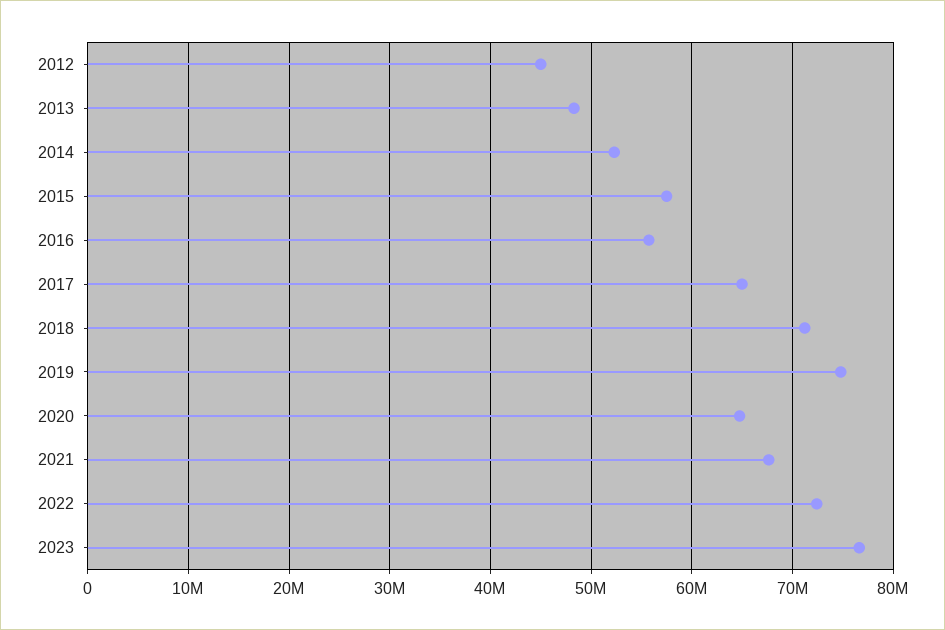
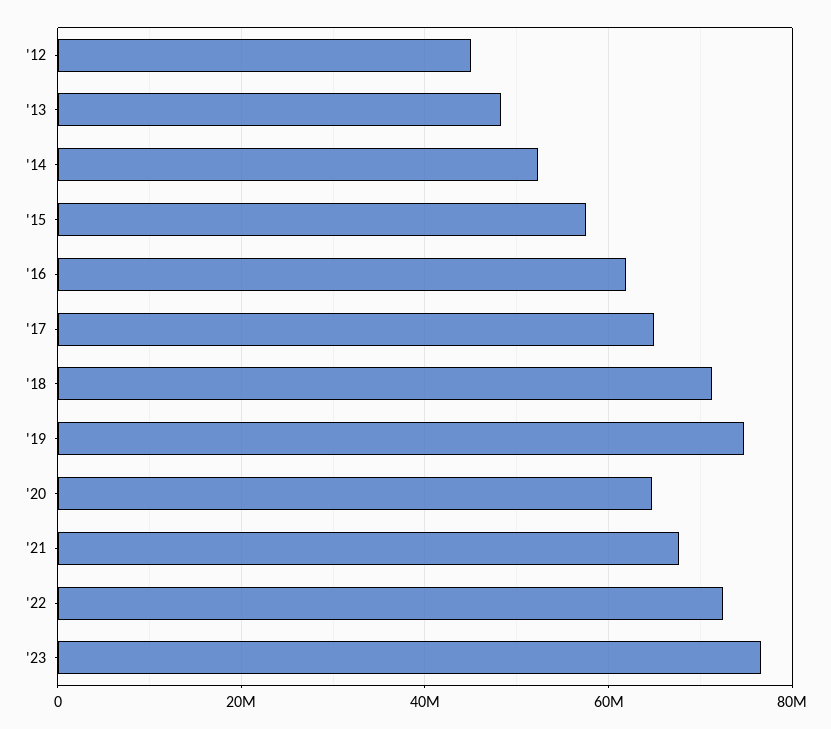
2016: 56000000 -> 62000000

